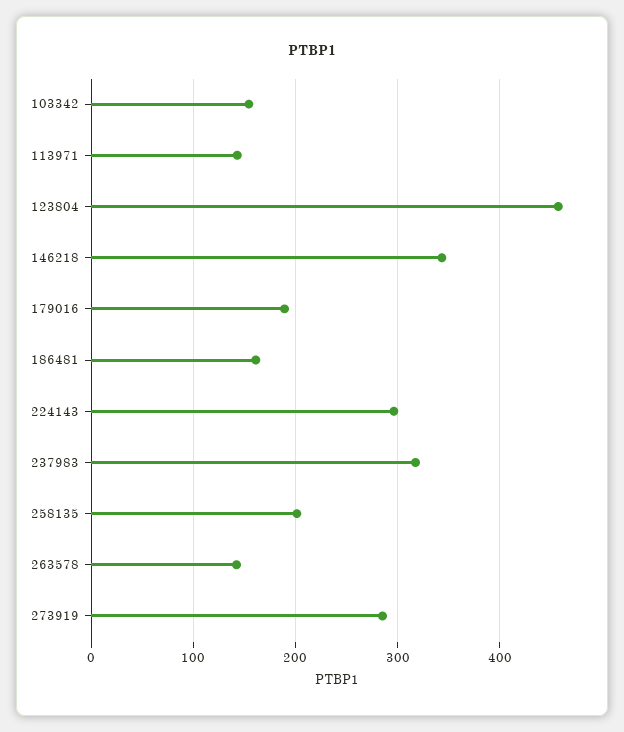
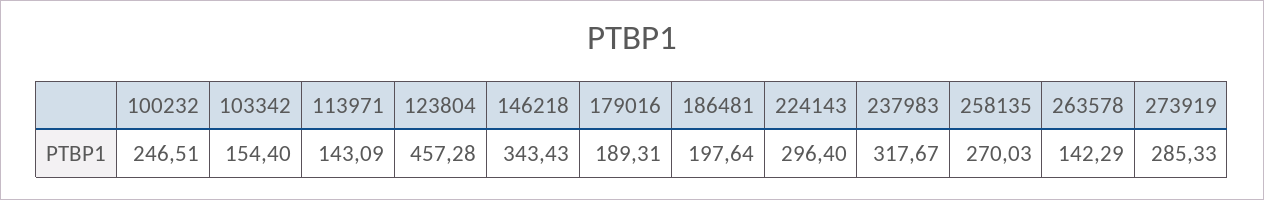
186481: 160 -> 197.64
258135: 200 -> 270.03
100232: none -> 246.51

